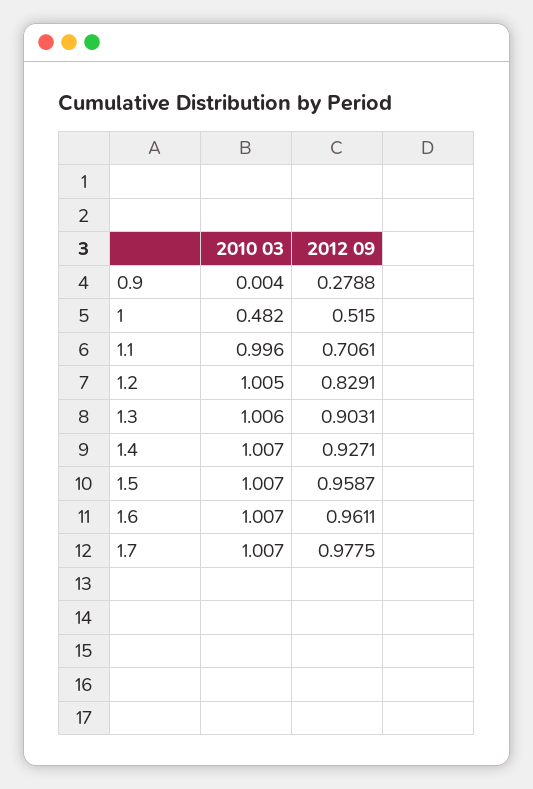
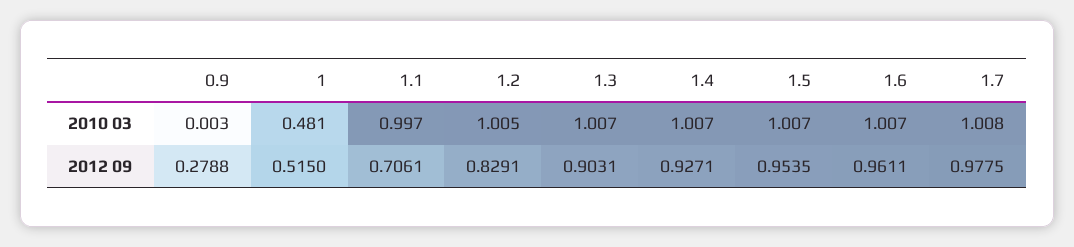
2010 03, 0.9: 0.004 -> 0.003
2010 03, 1: 0.482 -> 0.481
2010 03, 1.1: 0.996 -> 0.997
2010 03, 1.3: 1.006 -> 1.007
2012 09, 1.5: 0.9587 -> 0.9535
2010 03, 1.7: 1.007 -> 1.008

